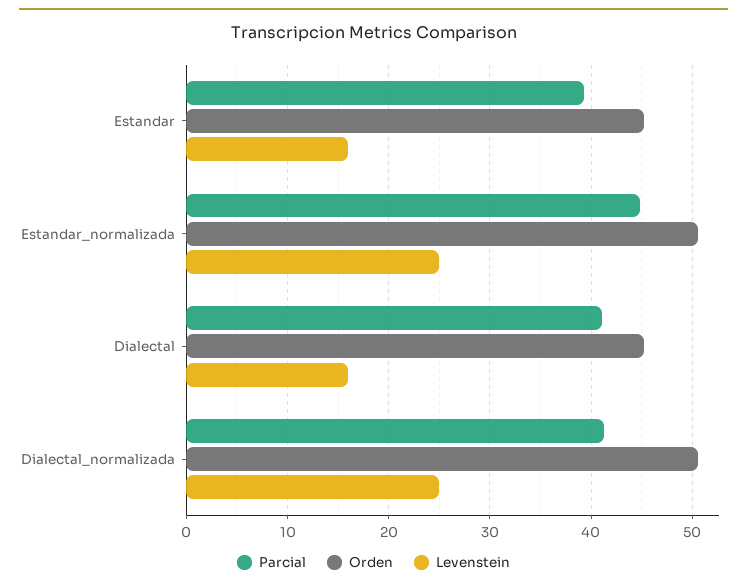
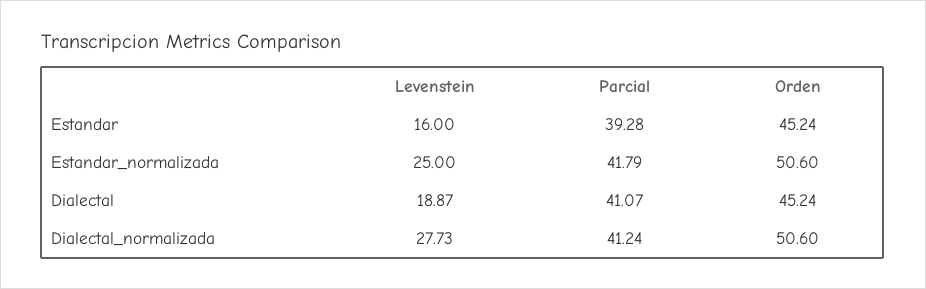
Parcial, Estandar_normalizada: 45 -> 41.79
Levenstein, Dialectal: 16 -> 18.87
Levenstein, Dialectal_normalizada: 25 -> 27.73

